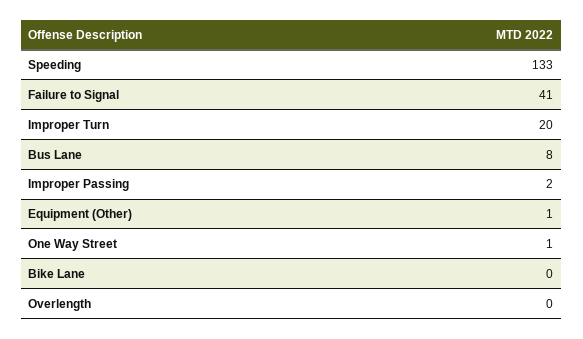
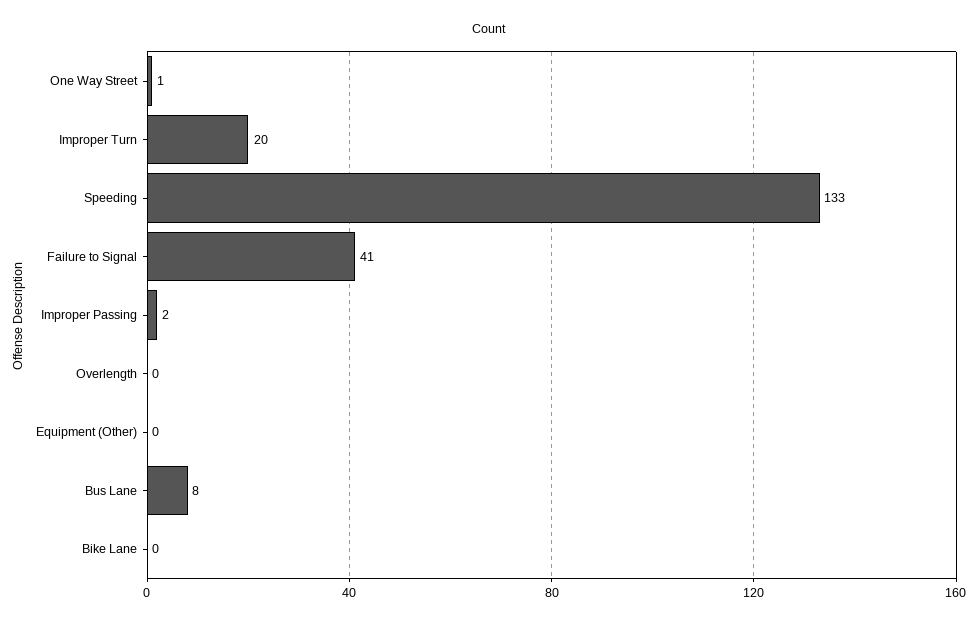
Equipment (Other): 1 -> 0

